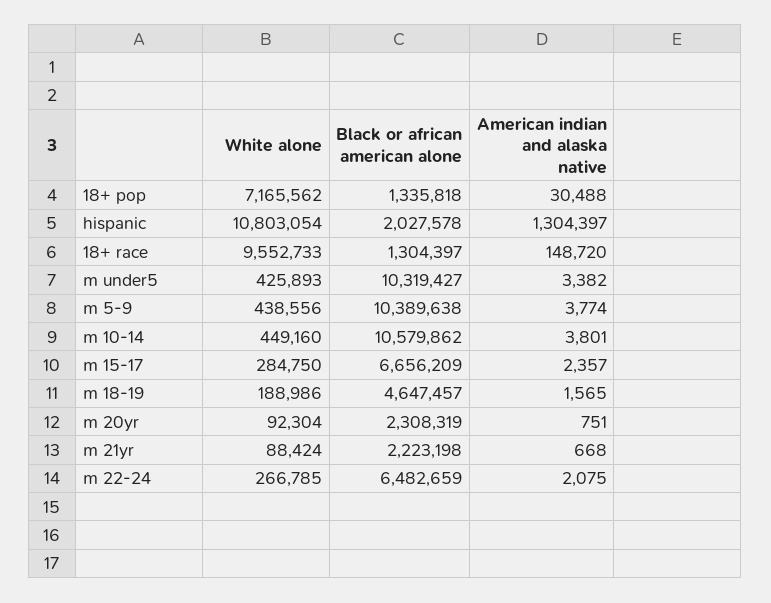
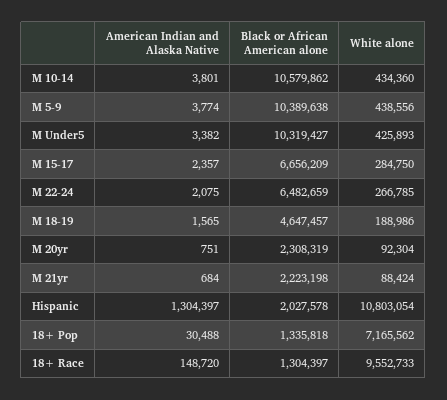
White alone, m 10-14: 449160 -> 434360
American indian and alaska native, m 21yr: 668 -> 684

